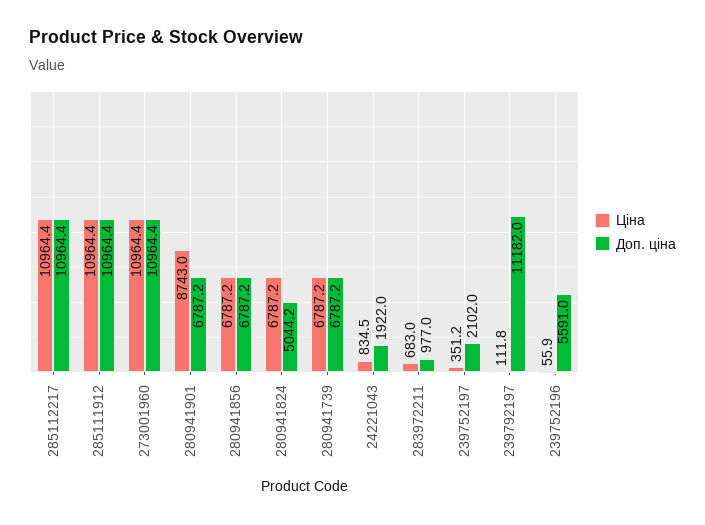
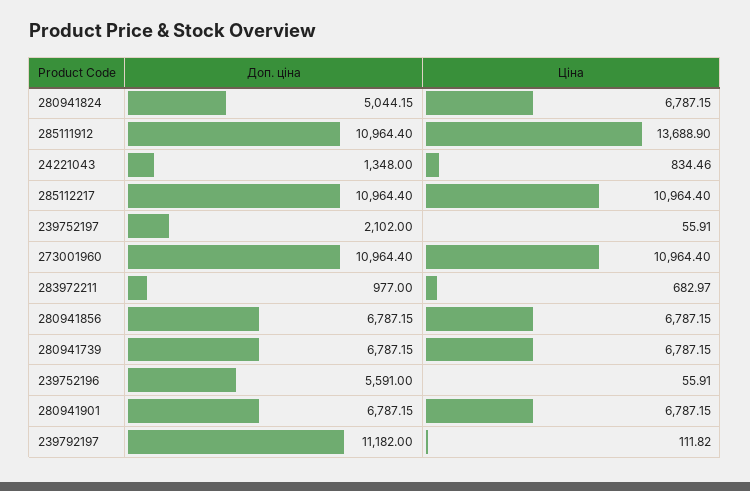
Ціна, 285111912: 10964.4 -> 13688.9
Ціна, 280941901: 8743 -> 6787.15
Доп. ціна, 24221043: 1922 -> 1348
Ціна, 239752197: 351.2 -> 55.91

